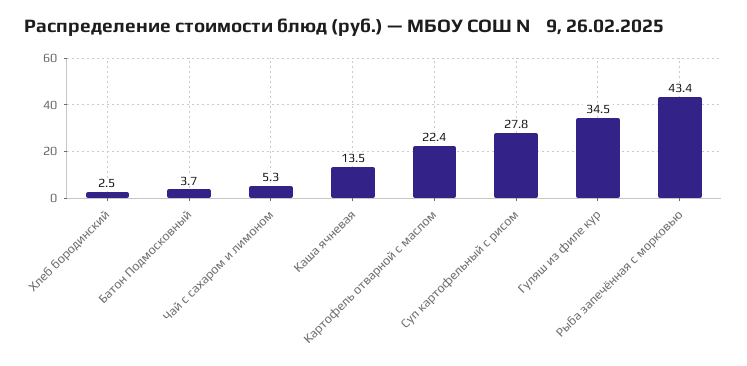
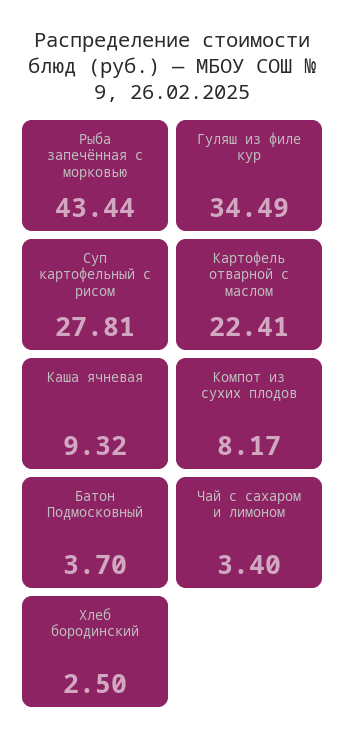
Чай с сахаром и лимоном: 5.3 -> 3.4
Каша ячневая: 13.5 -> 9.32
Компот из сухих плодов: none -> 8.17

